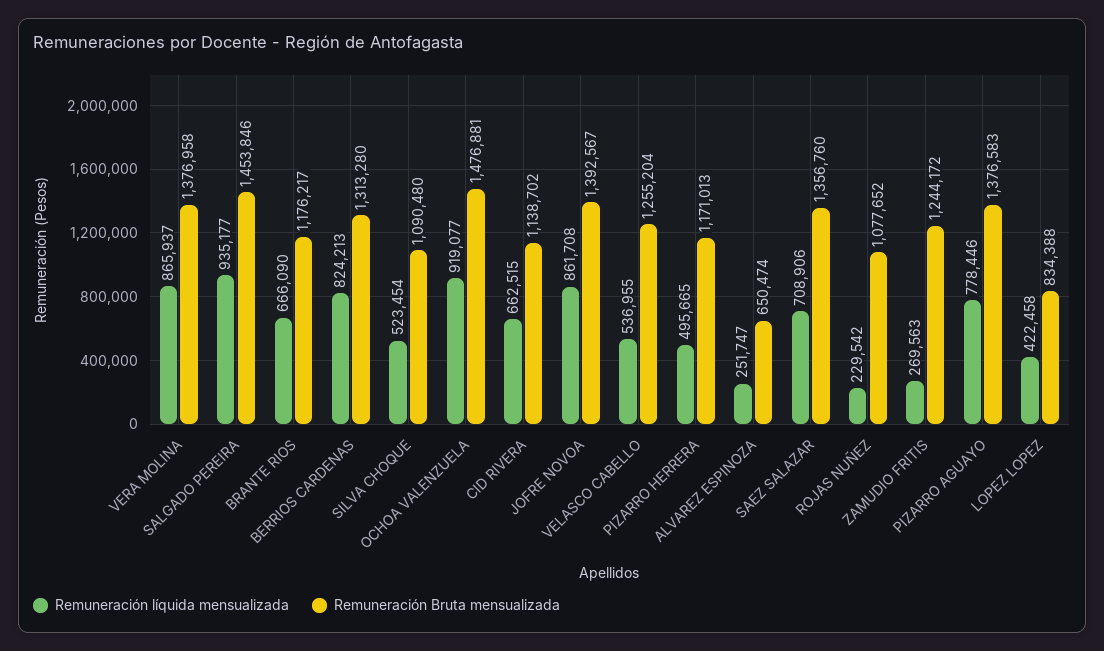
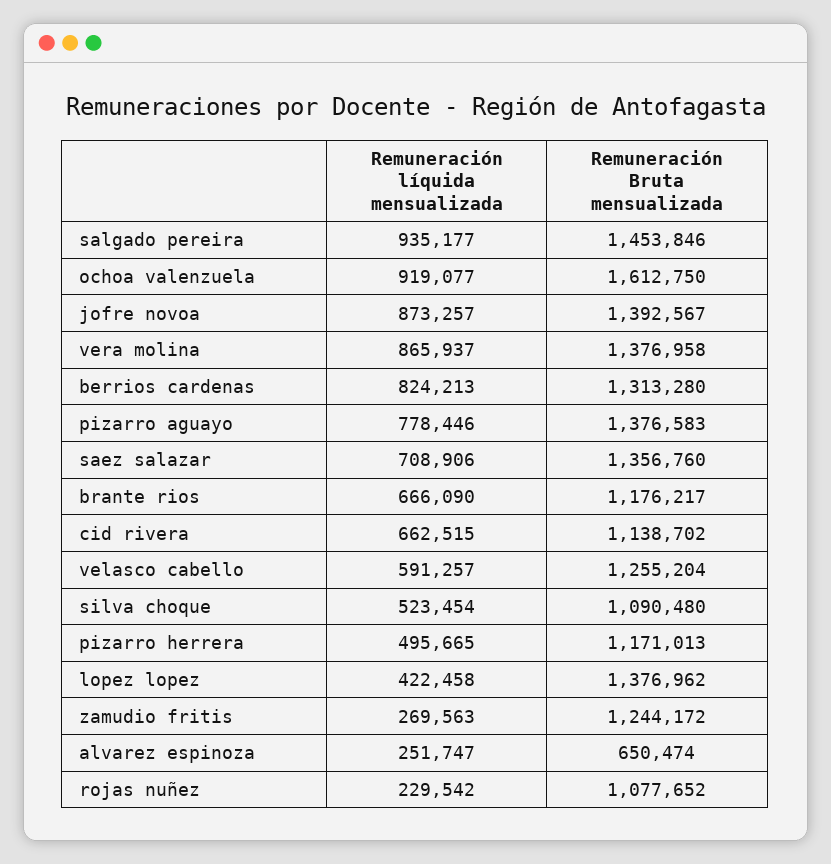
Remuneración Bruta mensualizada, OCHOA VALENZUELA: 1476881 -> 1612750
Remuneración líquida mensualizada, JOFRE NOVOA: 861708 -> 873257
Remuneración líquida mensualizada, VELASCO CABELLO: 536955 -> 591257
Remuneración Bruta mensualizada, LOPEZ LOPEZ: 834388 -> 1376962

